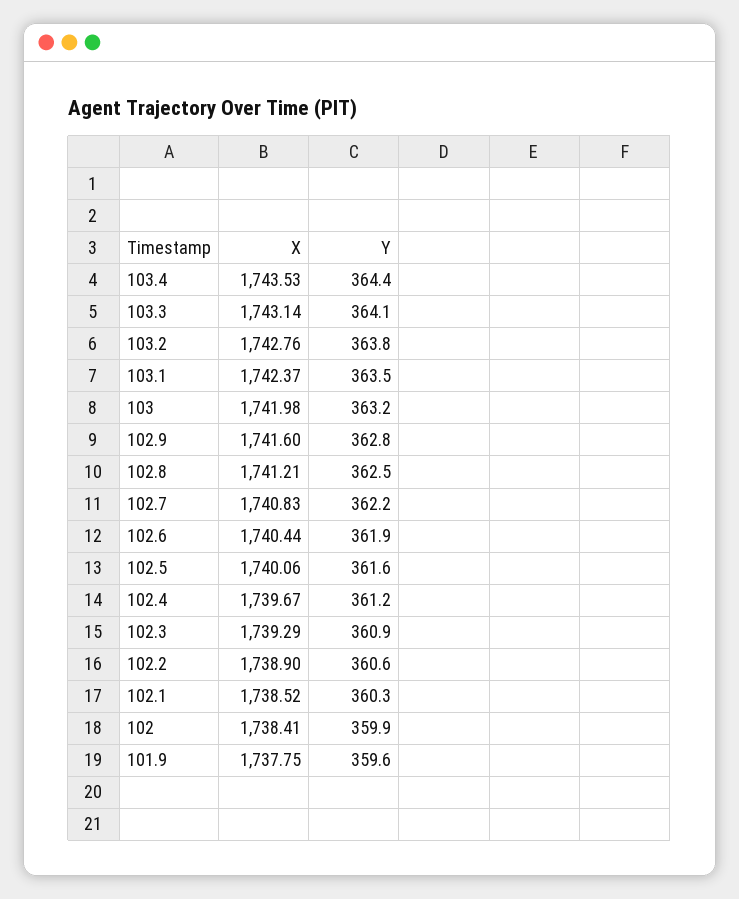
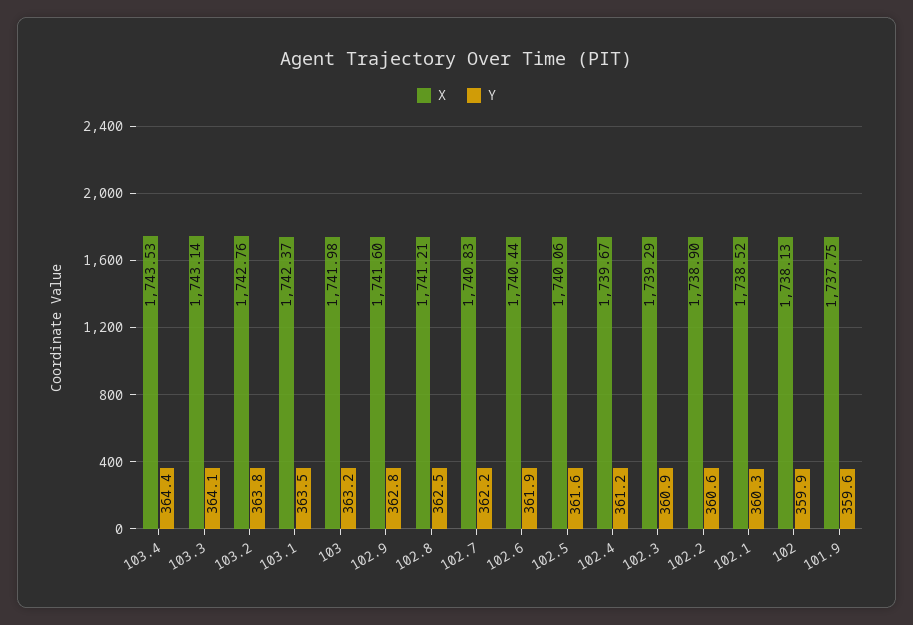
X, 102: 1738.41 -> 1738.13

